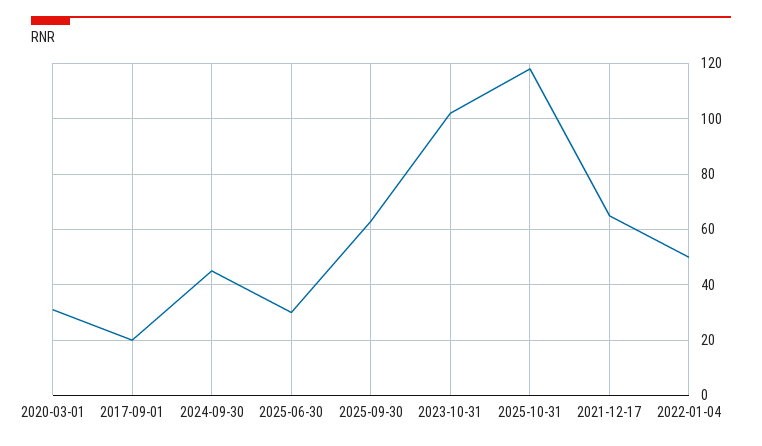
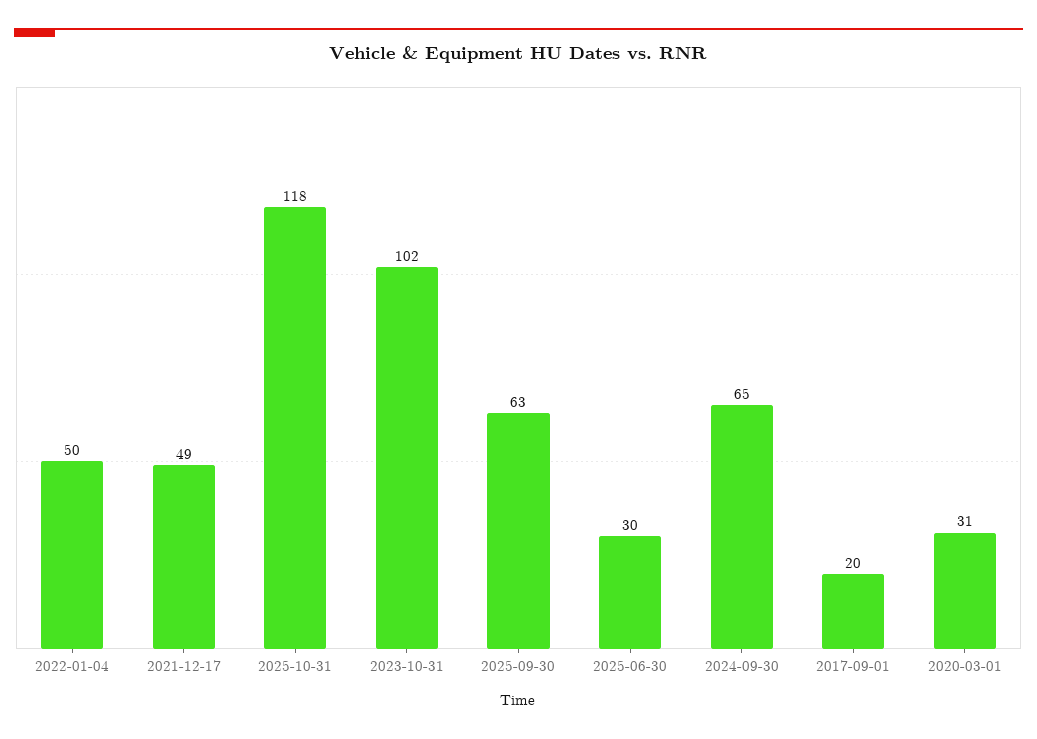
2024-09-30: 45 -> 65
2021-12-17: 65 -> 49

